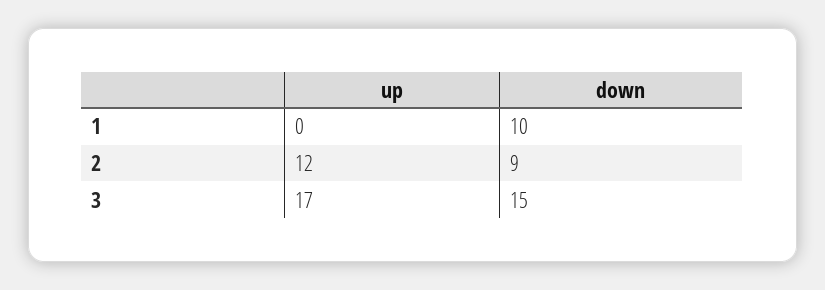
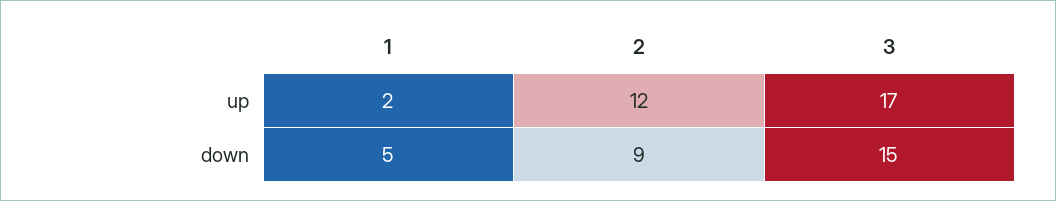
up, 1: 0 -> 2
down, 1: 10 -> 5

